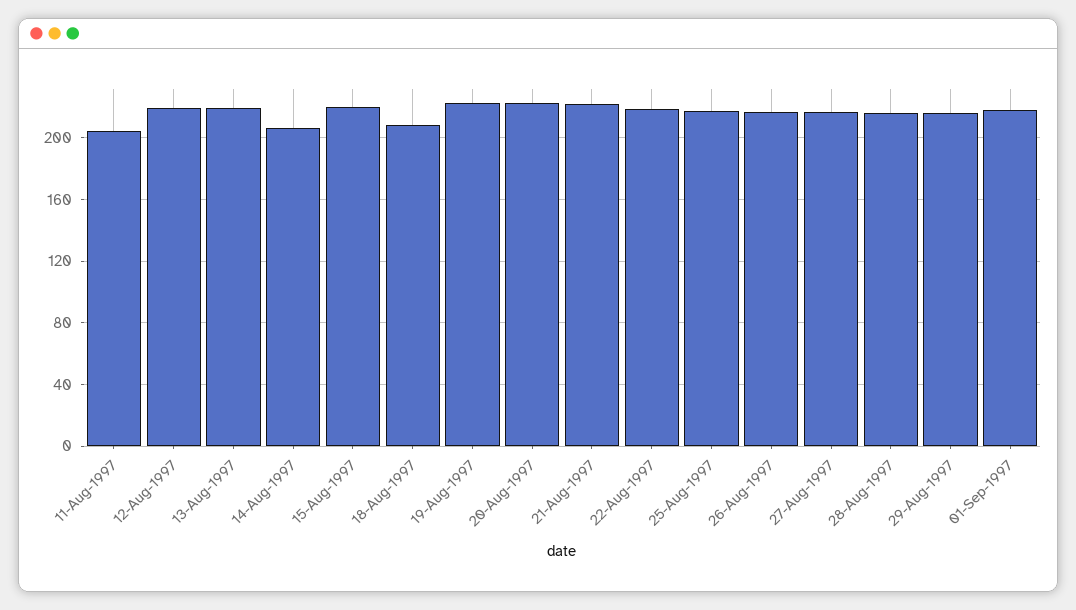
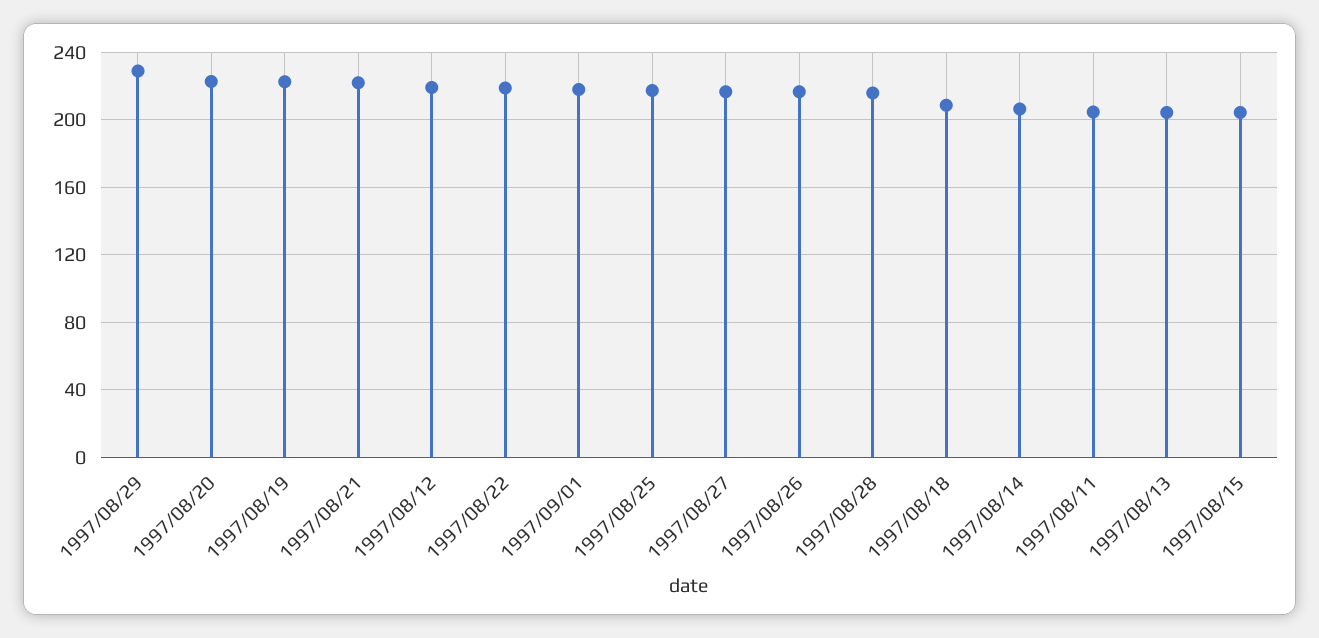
13-Aug-1997: 220 -> 205
15-Aug-1997: 220 -> 205
29-Aug-1997: 215 -> 230

